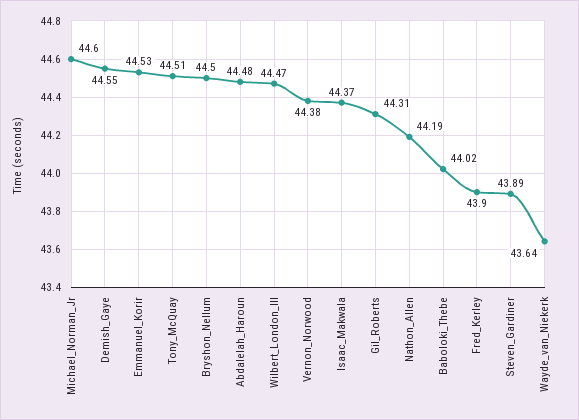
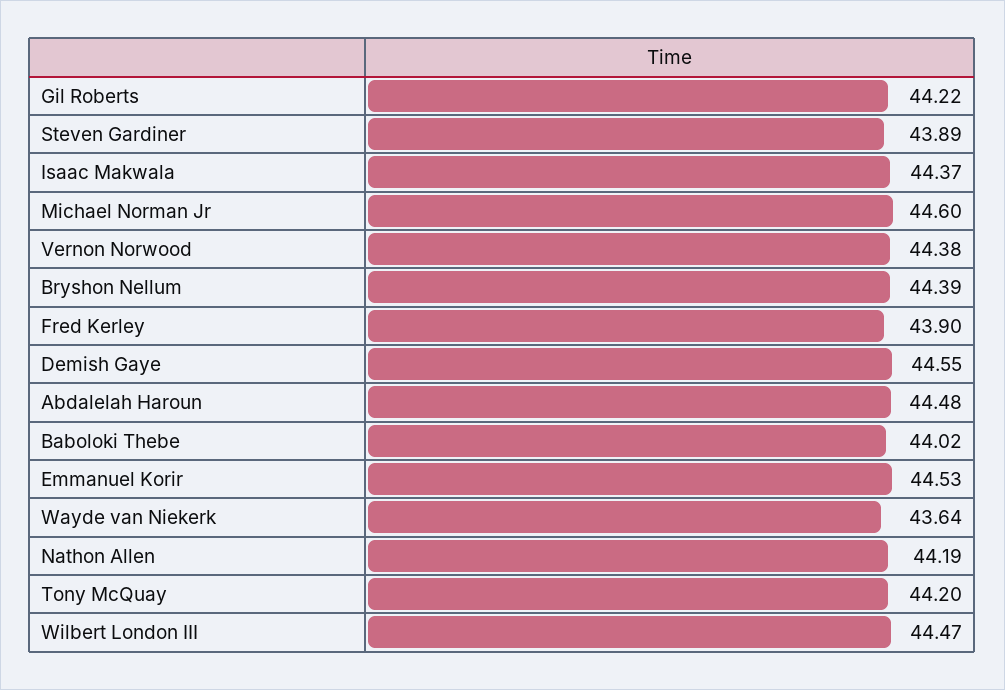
Tony_McQuay: 44.51 -> 44.2
Bryshon_Nellum: 44.5 -> 44.39
Gil_Roberts: 44.31 -> 44.22

